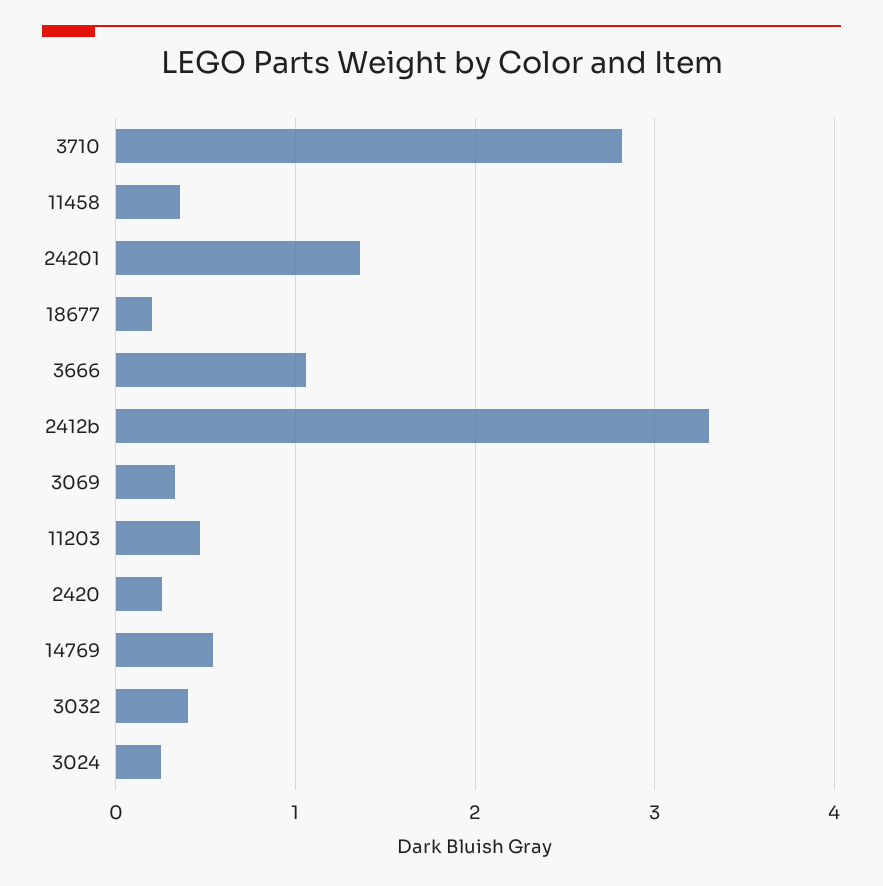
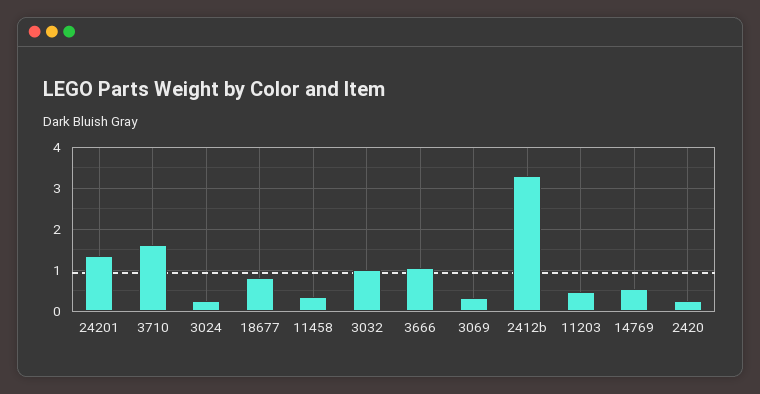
3710: 2.8 -> 1.6
18677: 0.2 -> 0.8
3032: 0.4 -> 1

